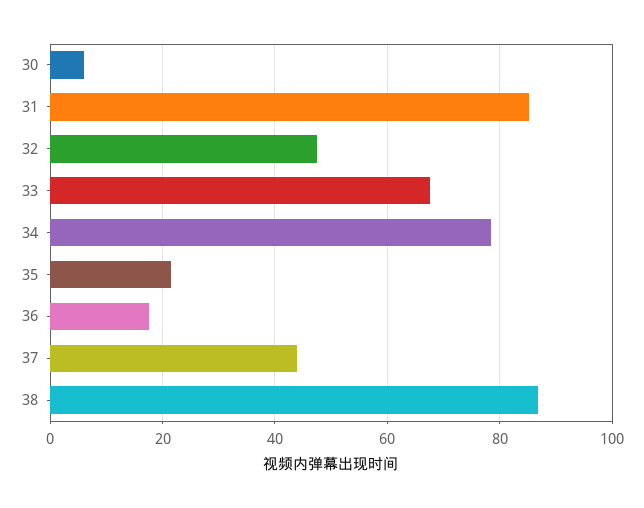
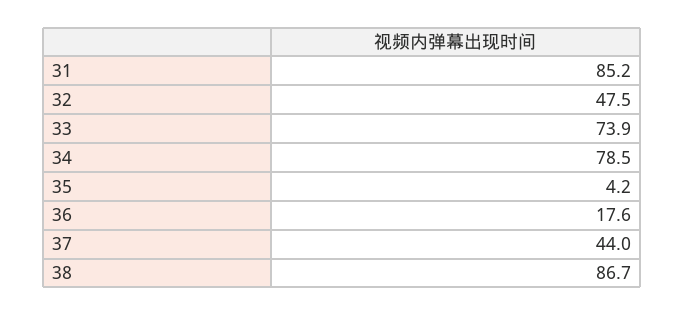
30: 6 -> none
33: 68 -> 73.9
35: 22 -> 4.2

